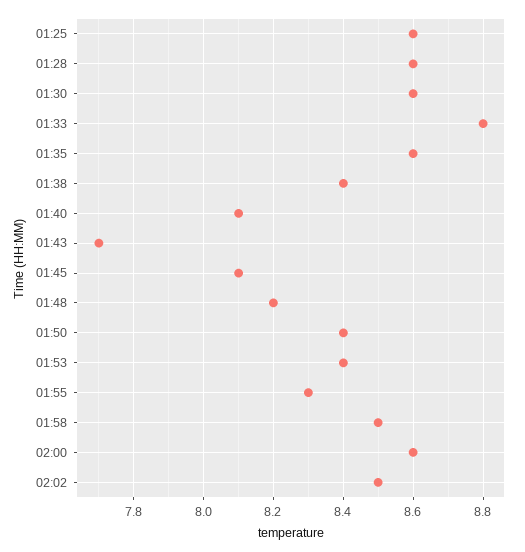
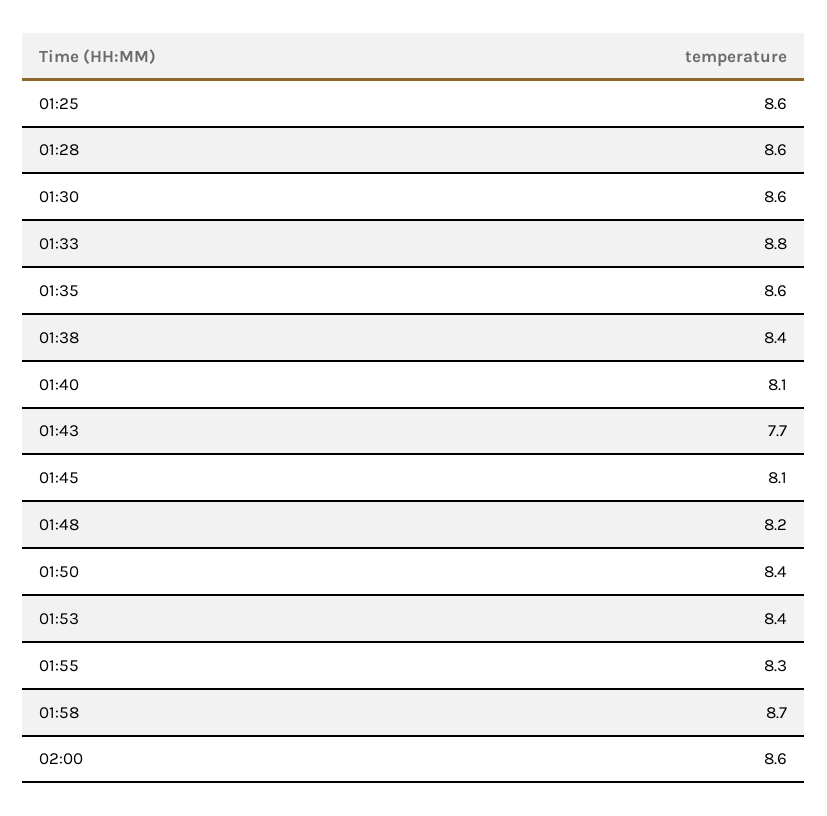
01:58: 8.5 -> 8.7
02:02: 8.5 -> none

